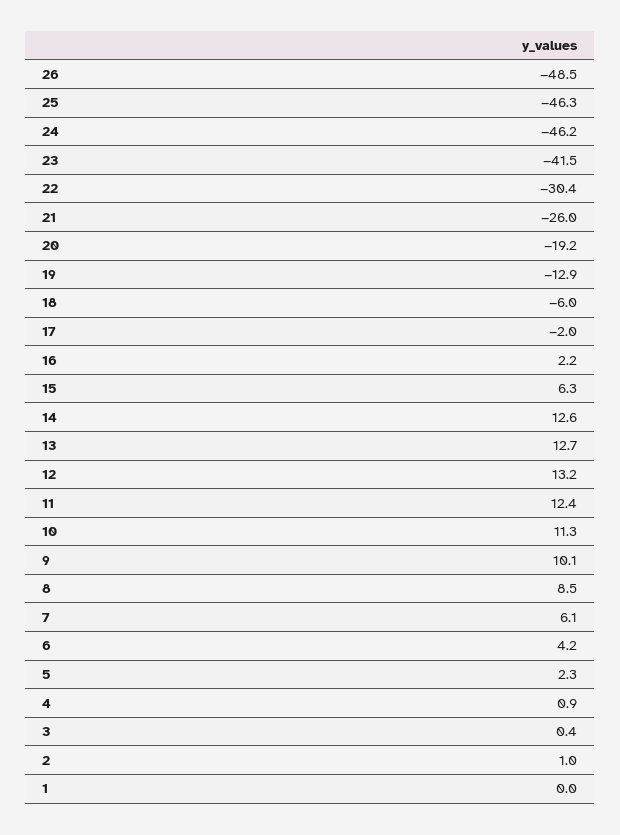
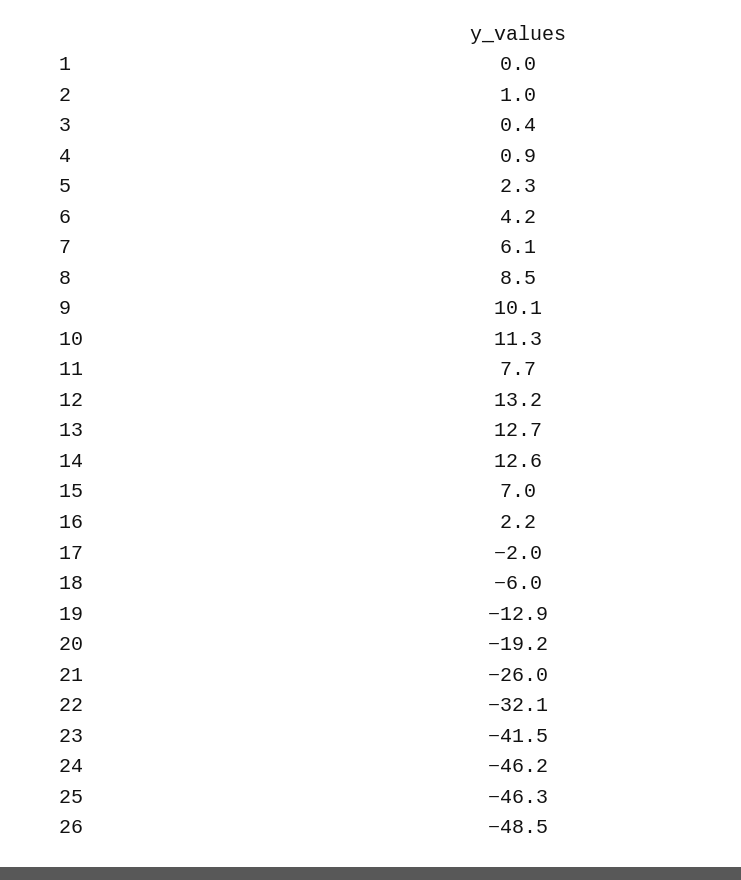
22: -30.4 -> -32.1
15: 6.3 -> 7
11: 12.4 -> 7.7

